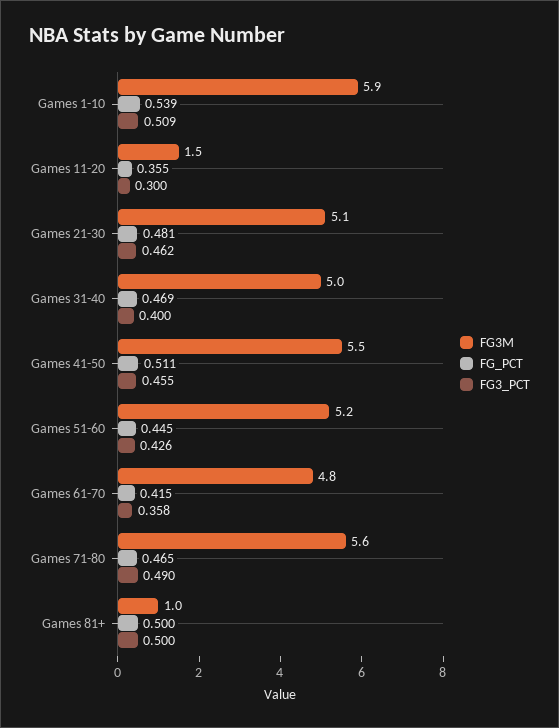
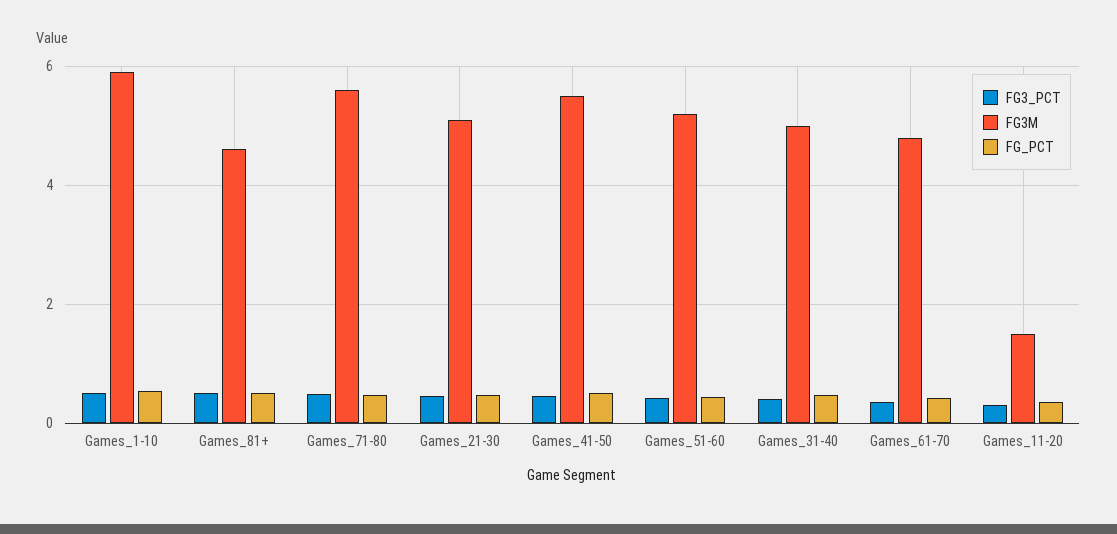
FG3M, Games 81+: 1 -> 4.6

